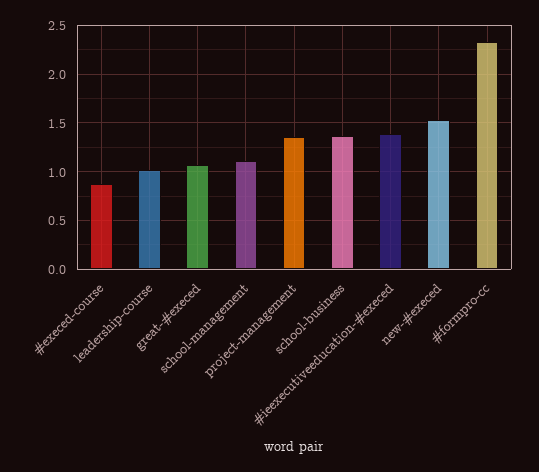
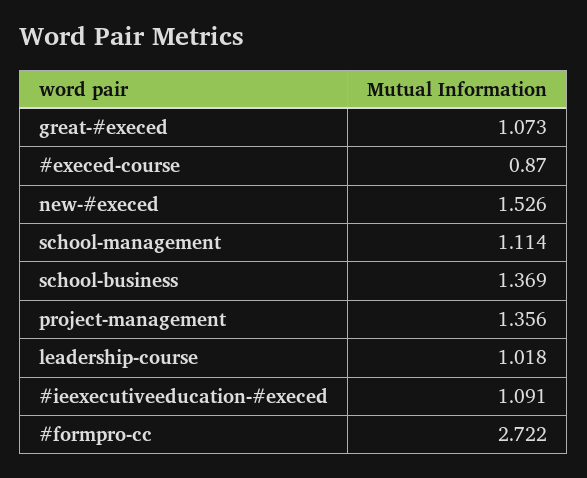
#ieexecutiveeducation-#execed: 1.4 -> 1.091
#formpro-cc: 2.3 -> 2.722

